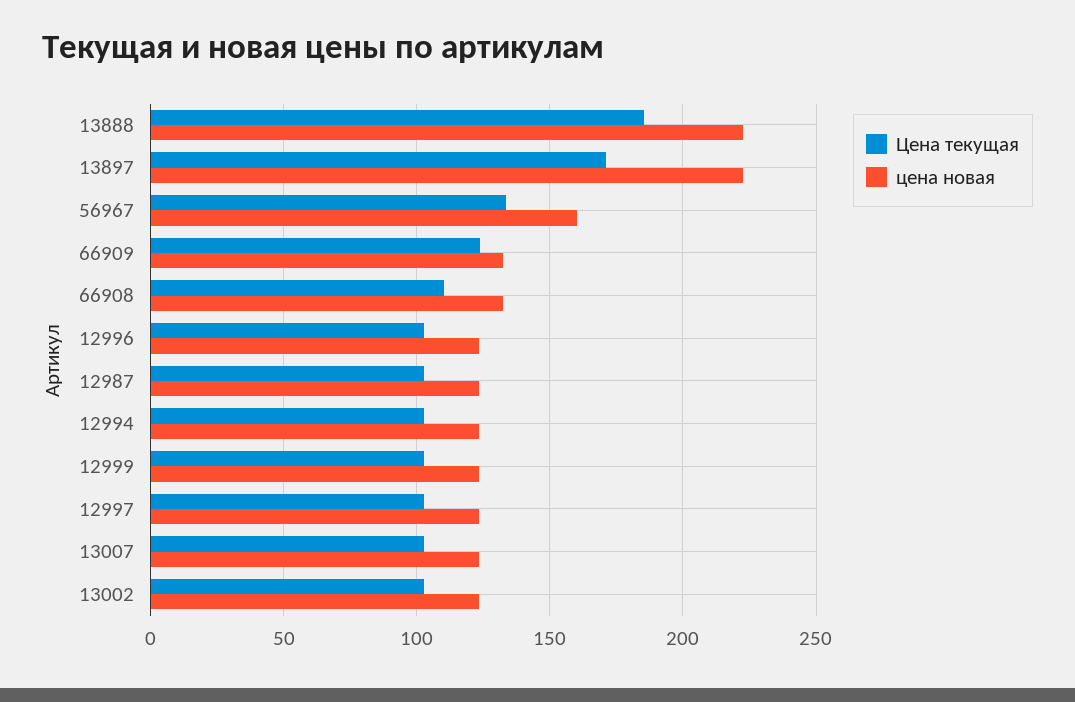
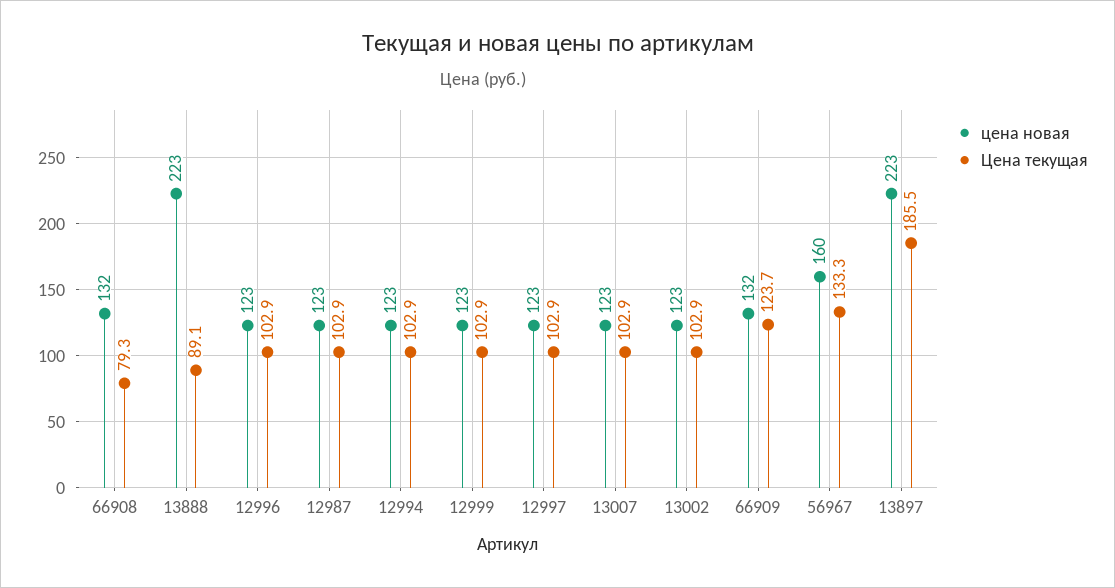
Цена текущая, 13888: 185 -> 89.1
Цена текущая, 13897: 170 -> 185.5
Цена текущая, 66908: 110 -> 79.3

